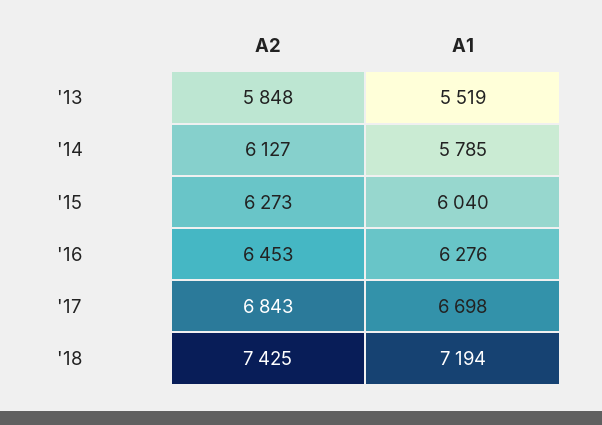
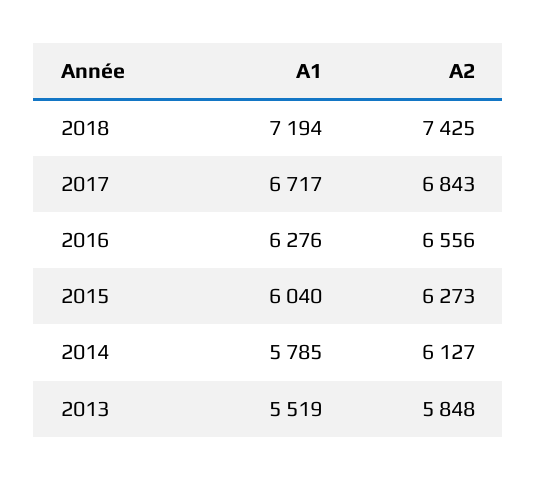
A2, '16: 6453 -> 6556
A1, '17: 6698 -> 6717

